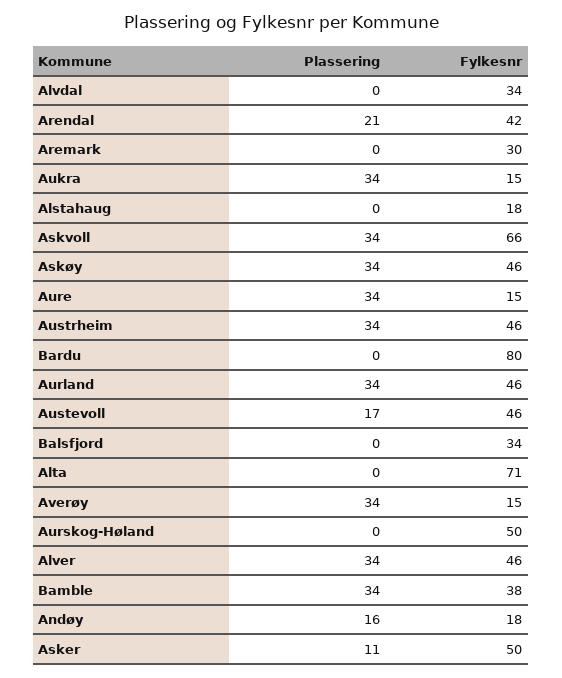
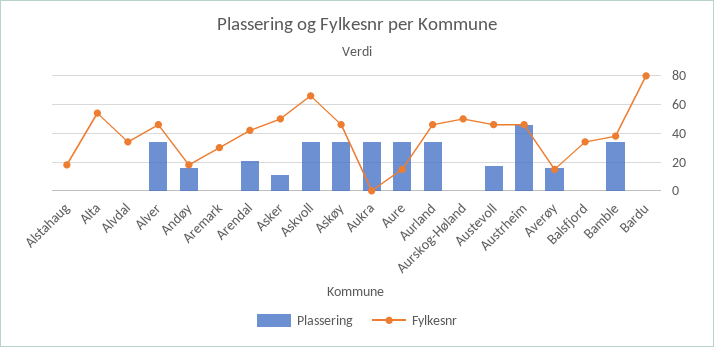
Fylkesnr, Aukra: 15 -> 0
Plassering, Austrheim: 34 -> 45
Fylkesnr, Alta: 71 -> 55
Plassering, Averøy: 34 -> 15

